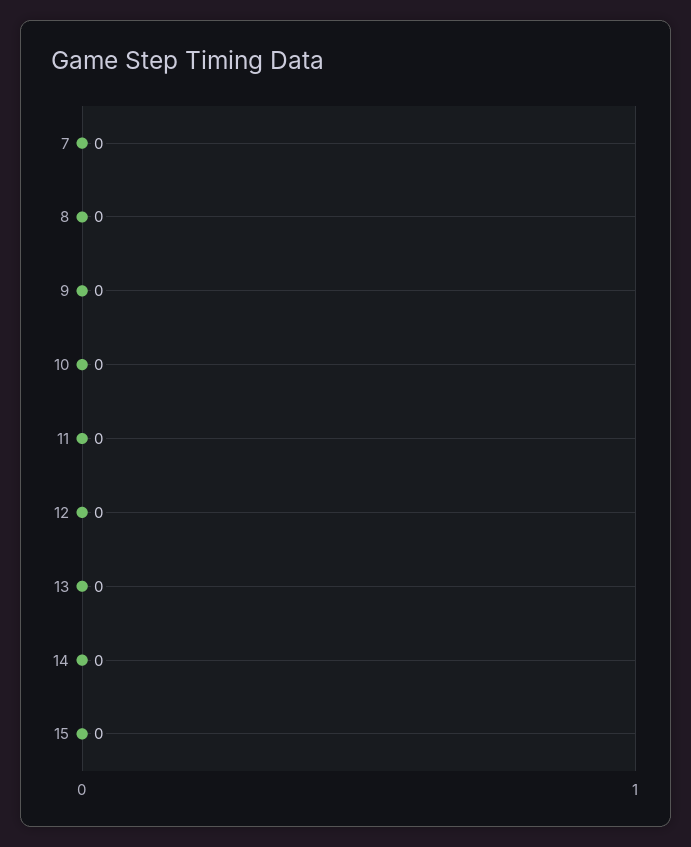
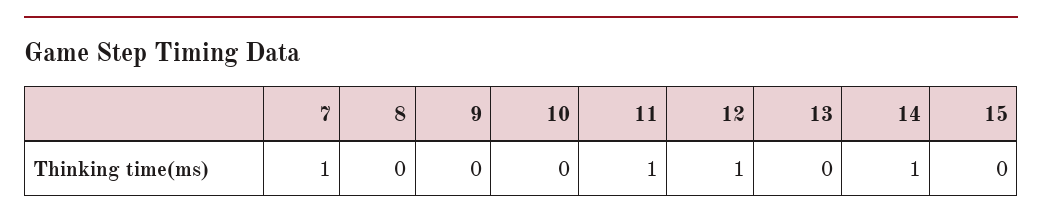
7: 0 -> 1
11: 0 -> 1
12: 0 -> 1
14: 0 -> 1

